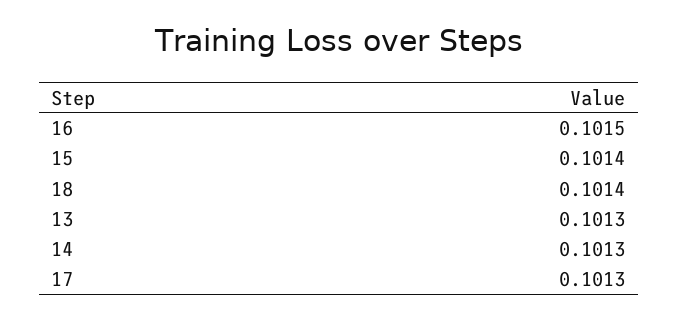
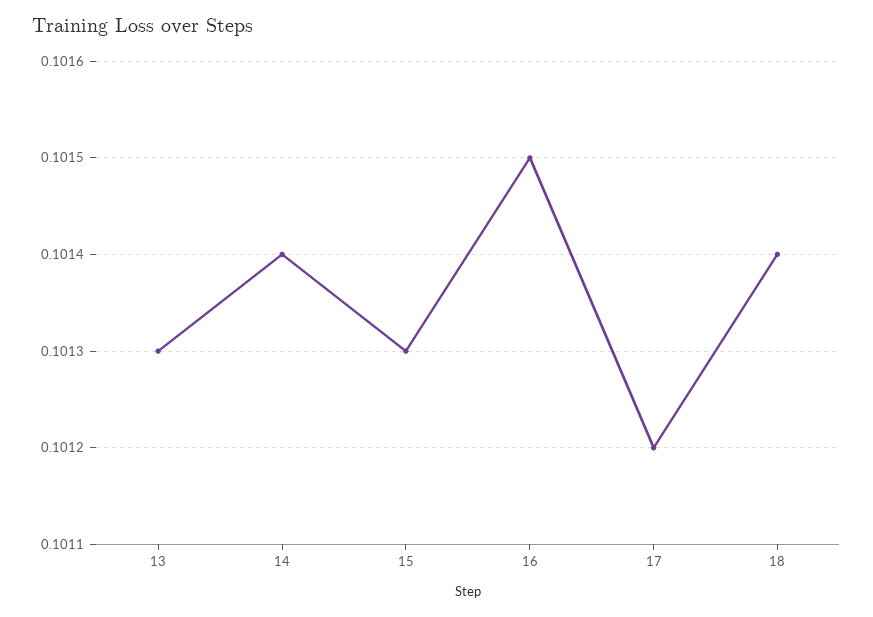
15: 0.1014 -> 0.1013
14: 0.1013 -> 0.1014
17: 0.1013 -> 0.1012

